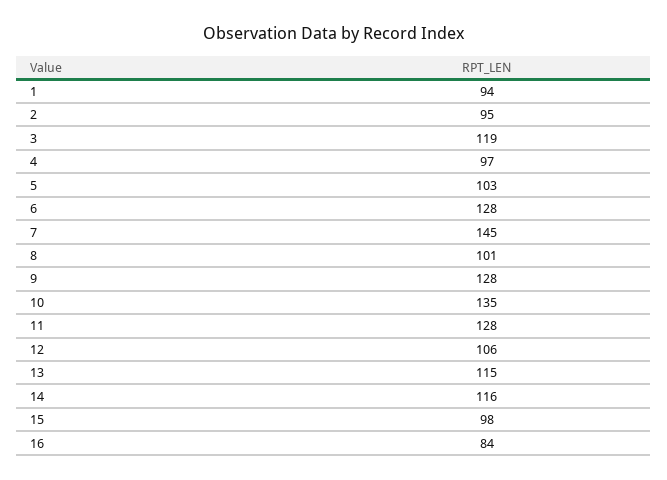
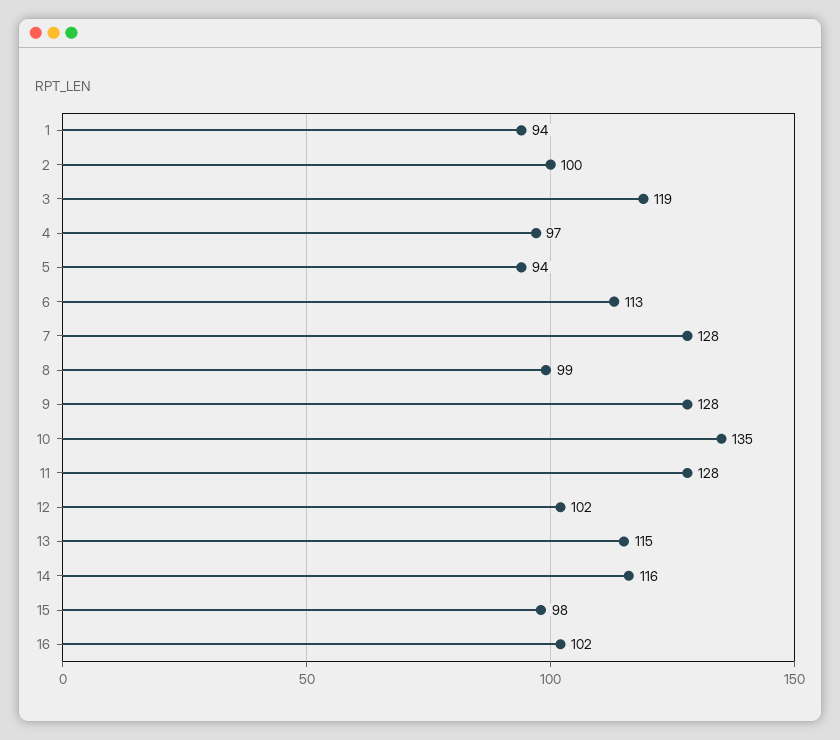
2: 95 -> 100
5: 103 -> 94
6: 128 -> 113
7: 145 -> 128
8: 101 -> 99
12: 106 -> 102
16: 84 -> 102

